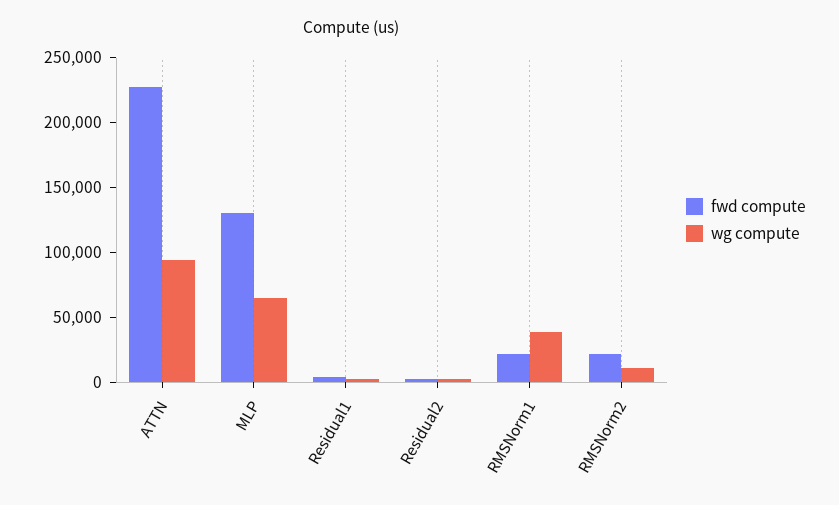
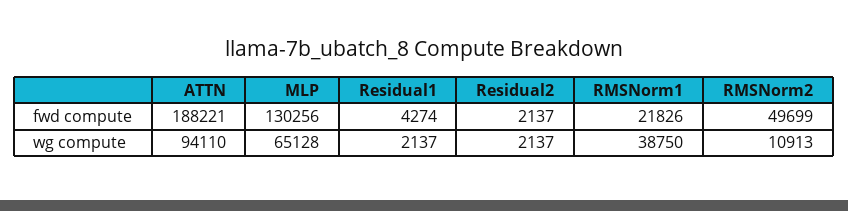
fwd compute, ATTN: 230000 -> 188221
fwd compute, RMSNorm2: 20000 -> 49699

